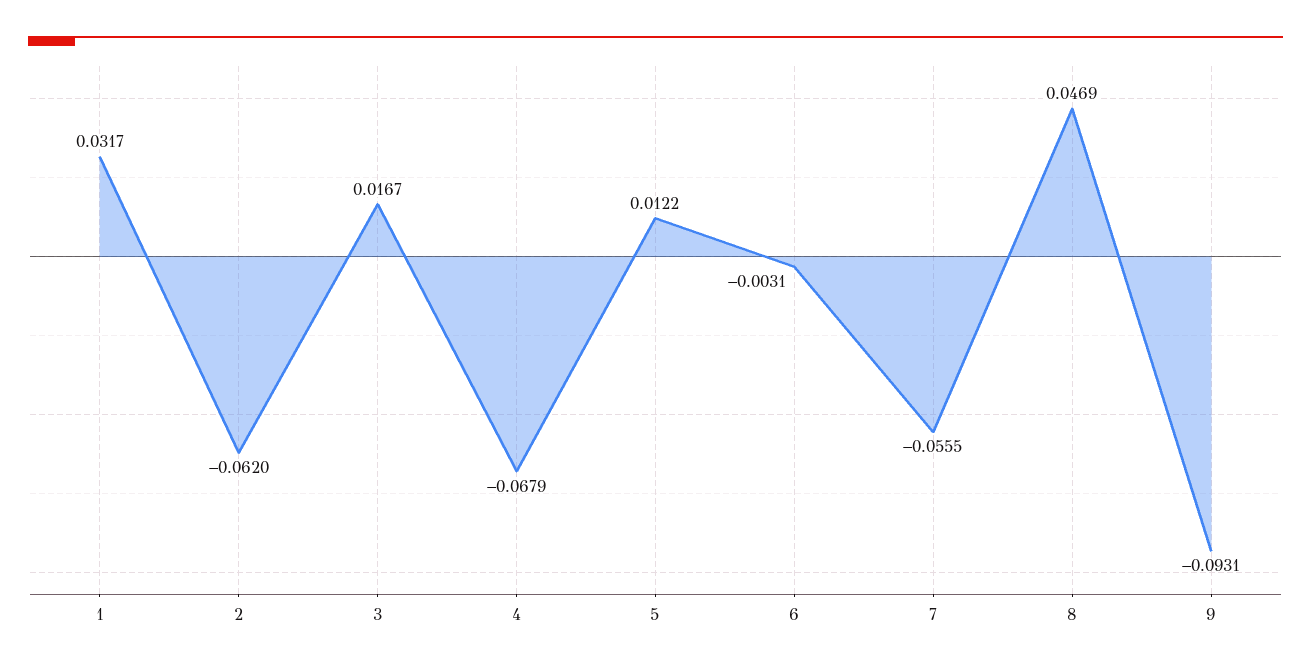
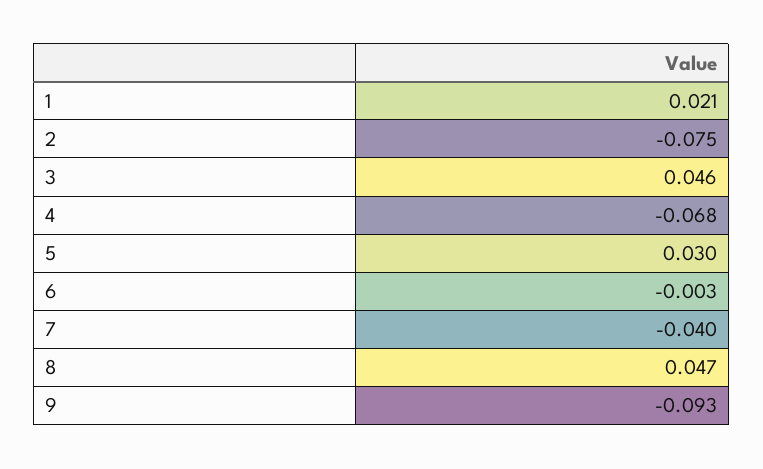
1: 0.0317 -> 0.021
2: -0.062 -> -0.075
3: 0.0167 -> 0.046
5: 0.0122 -> 0.03
7: -0.0555 -> -0.04

